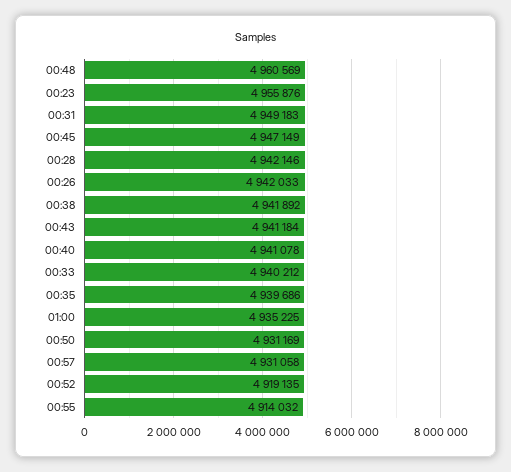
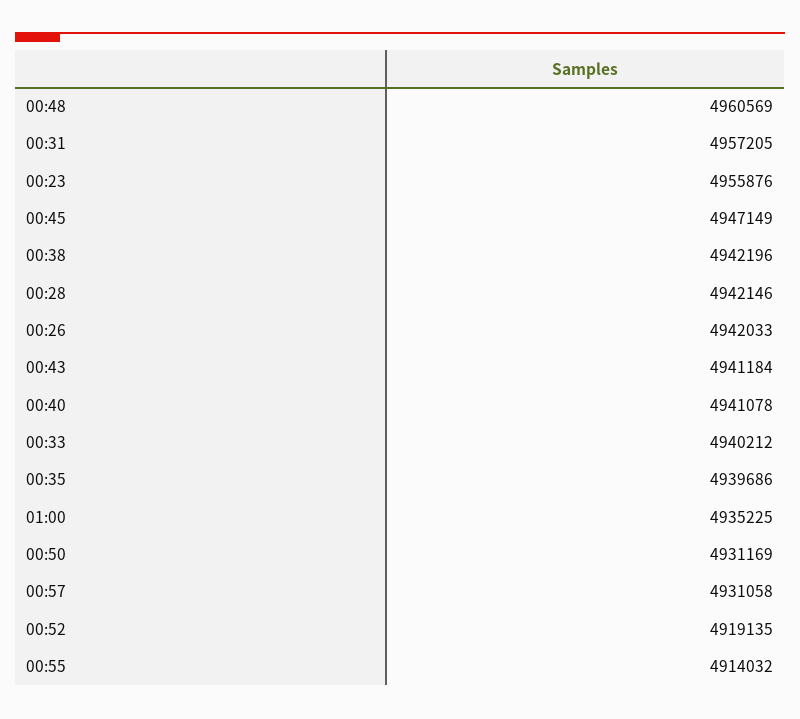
00:31: 4949183 -> 4957205
00:38: 4941892 -> 4942196

